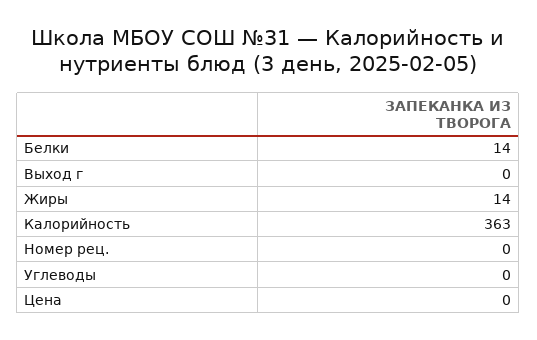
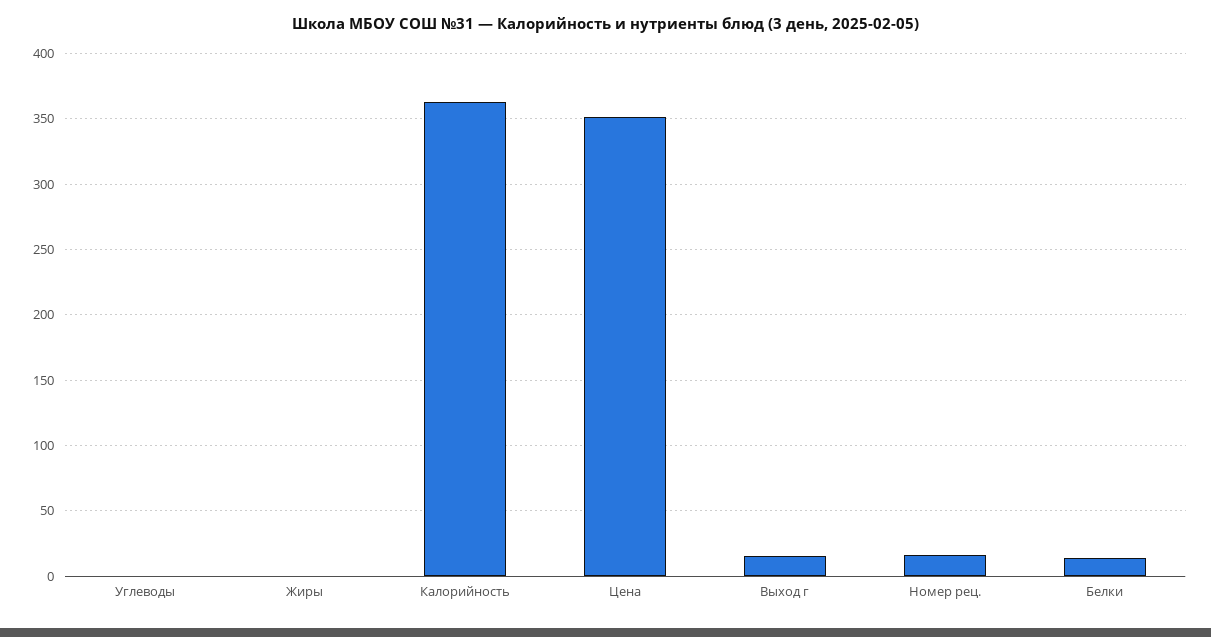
Выход г: 0 -> 15
Жиры: 14 -> 0
Номер рец.: 0 -> 15
Цена: 0 -> 350

